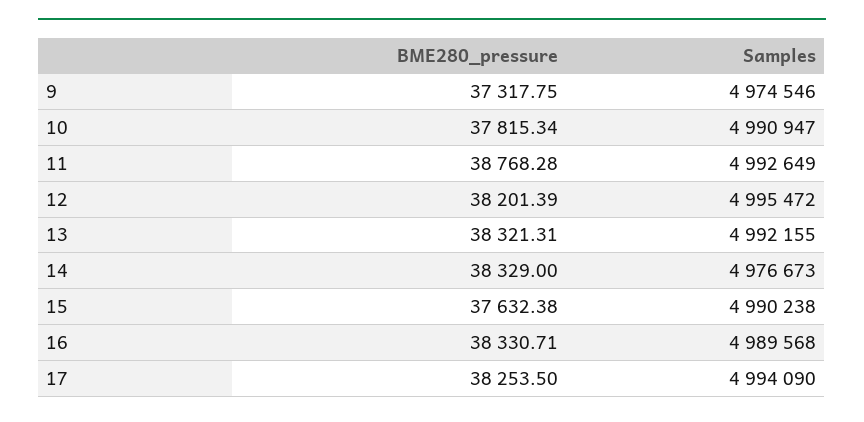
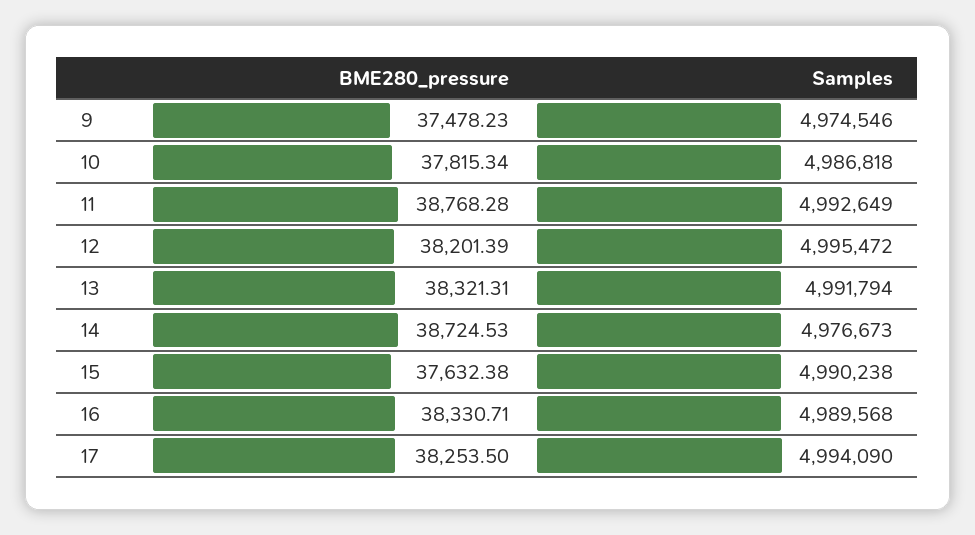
BME280_pressure, 9: 37317.75 -> 37478.23
Samples, 10: 4990947 -> 4986818
Samples, 13: 4992155 -> 4991794
BME280_pressure, 14: 38329 -> 38724.53

